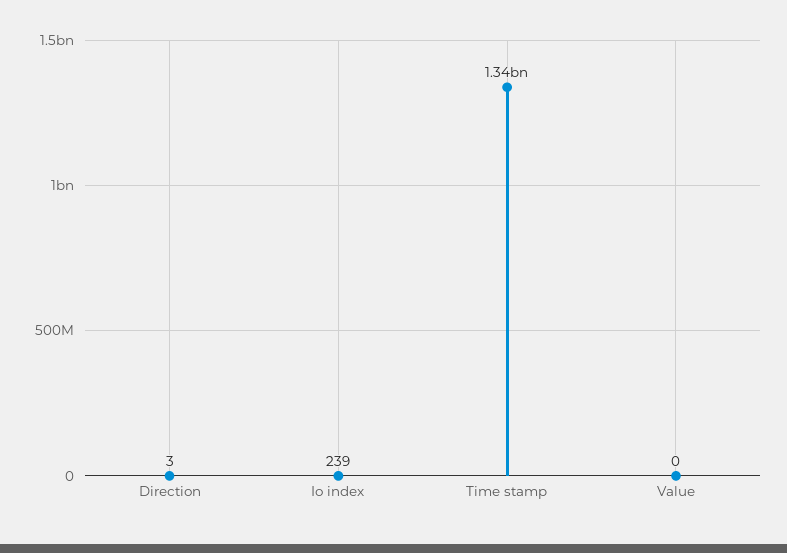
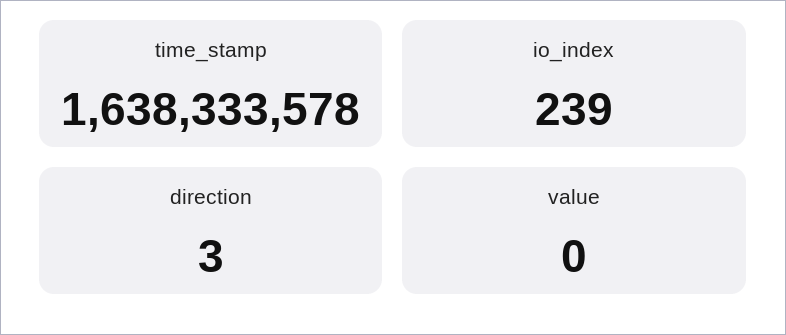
Time stamp: 1340000000 -> 1638333578

